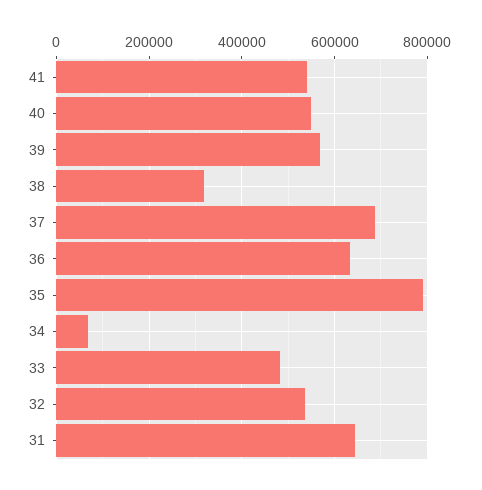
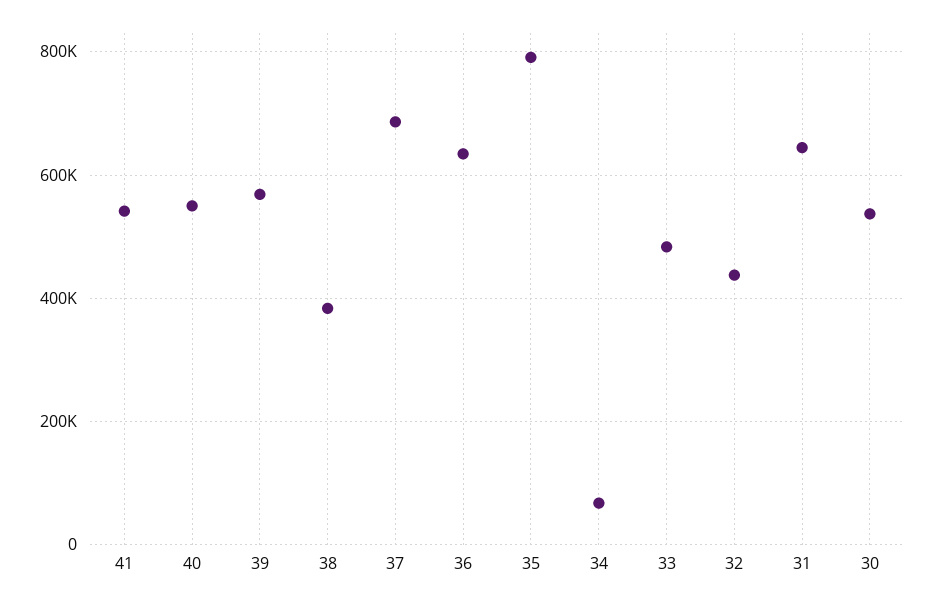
38: 320000 -> 380000
32: 540000 -> 440000
30: none -> 540000

